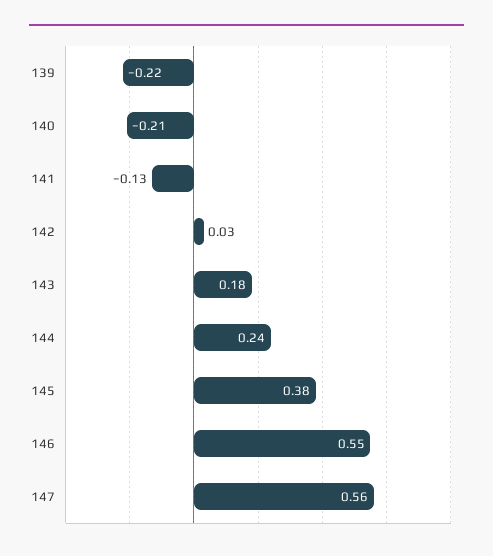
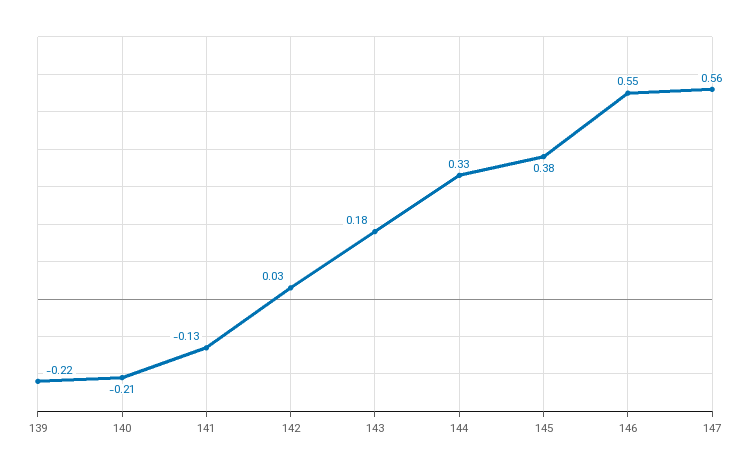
144: 0.24 -> 0.33

